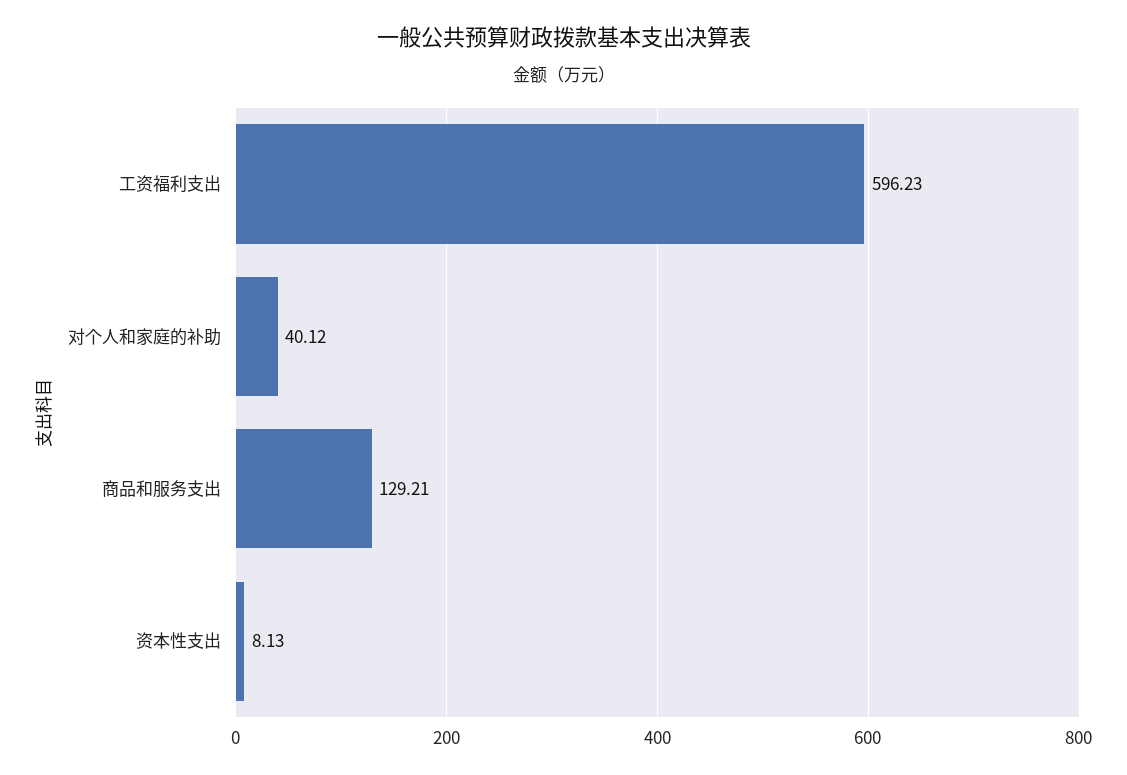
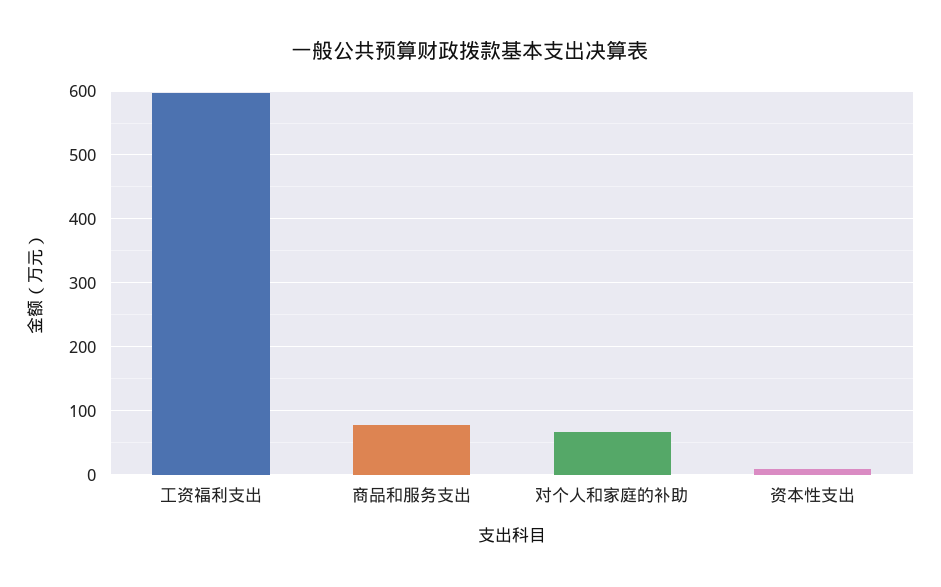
对个人和家庭的补助: 40.12 -> 70
商品和服务支出: 129.21 -> 80

